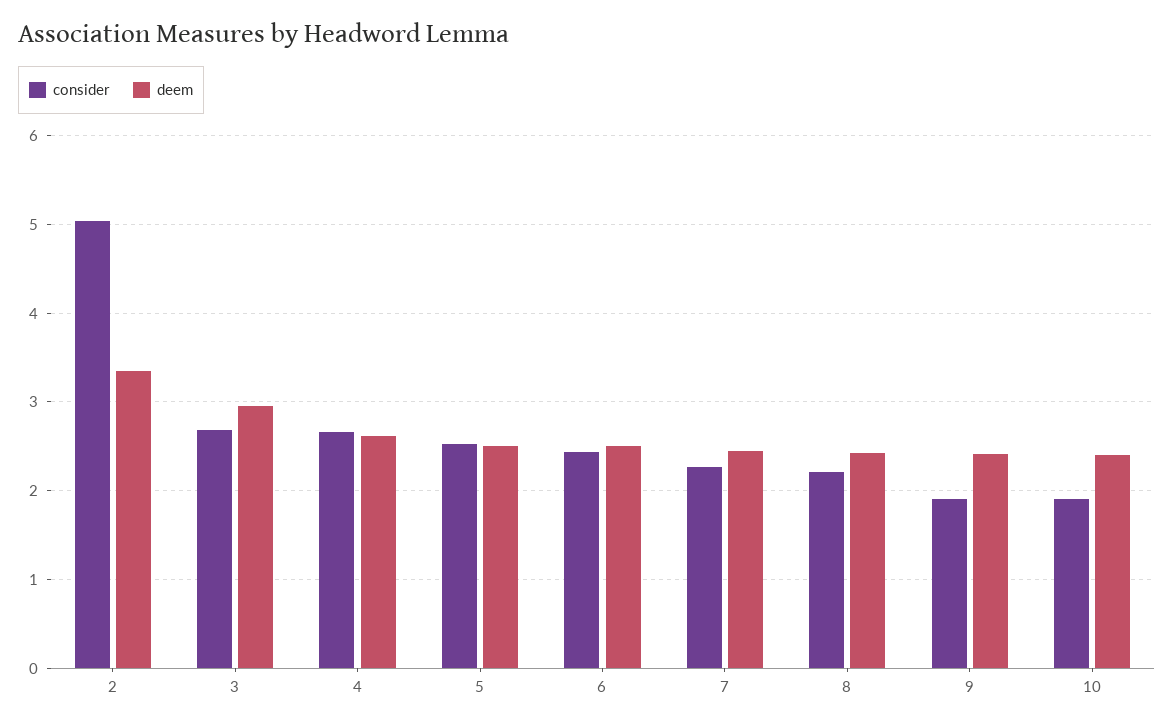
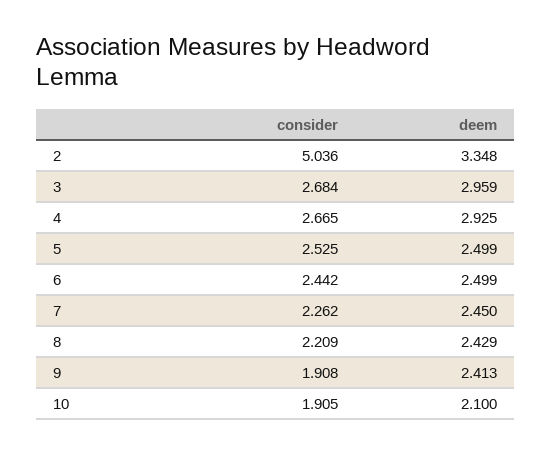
deem, 4: 2.6 -> 2.925
deem, 10: 2.4 -> 2.1

